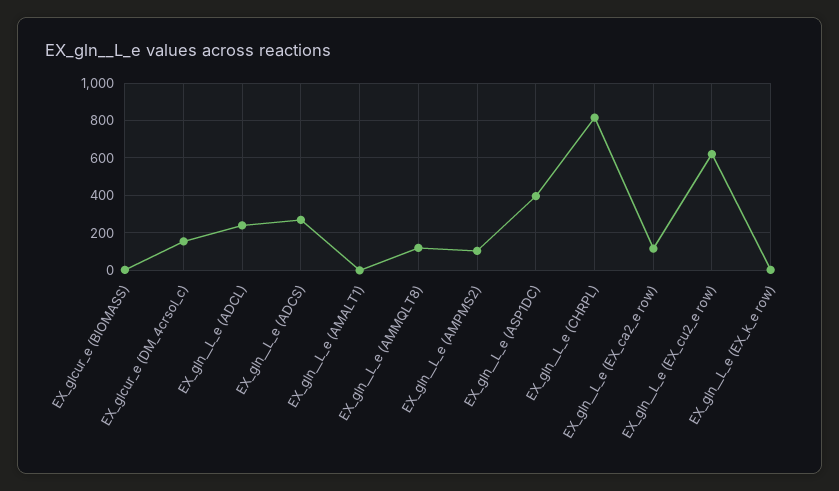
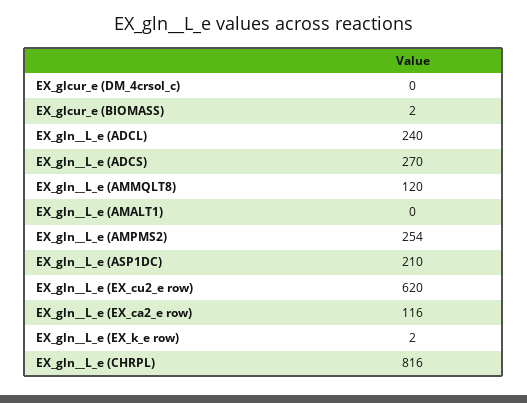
EX_glcur_e (DM_4crsol_c): 150 -> 0
EX_gln__L_e (AMPMS2): 100 -> 254
EX_gln__L_e (ASP1DC): 400 -> 210

